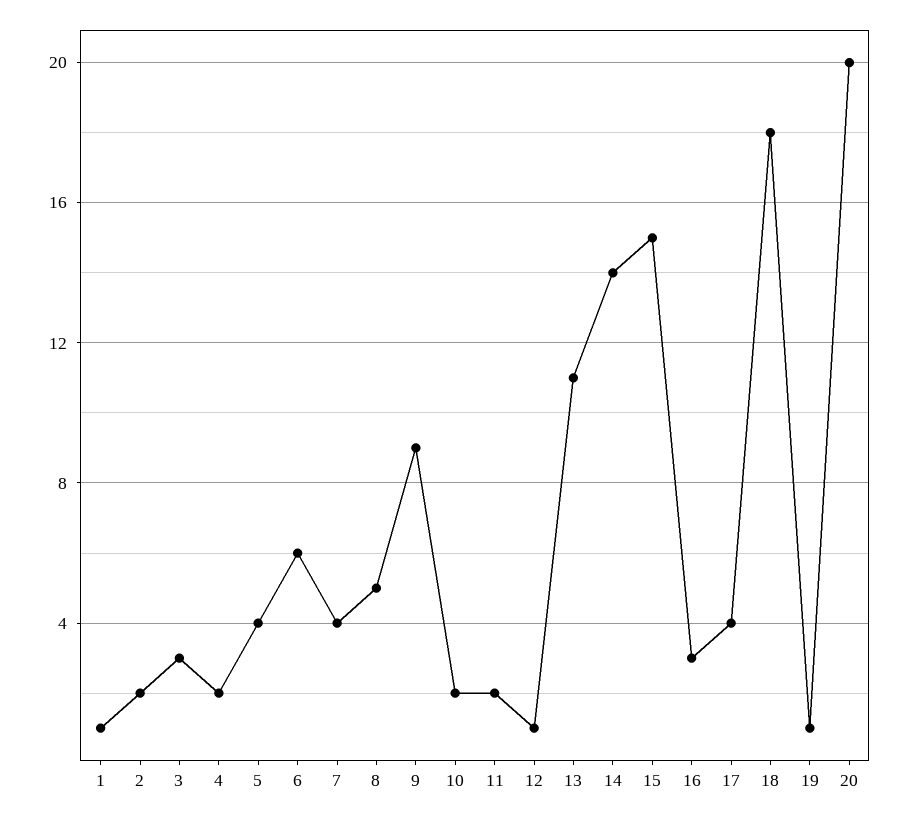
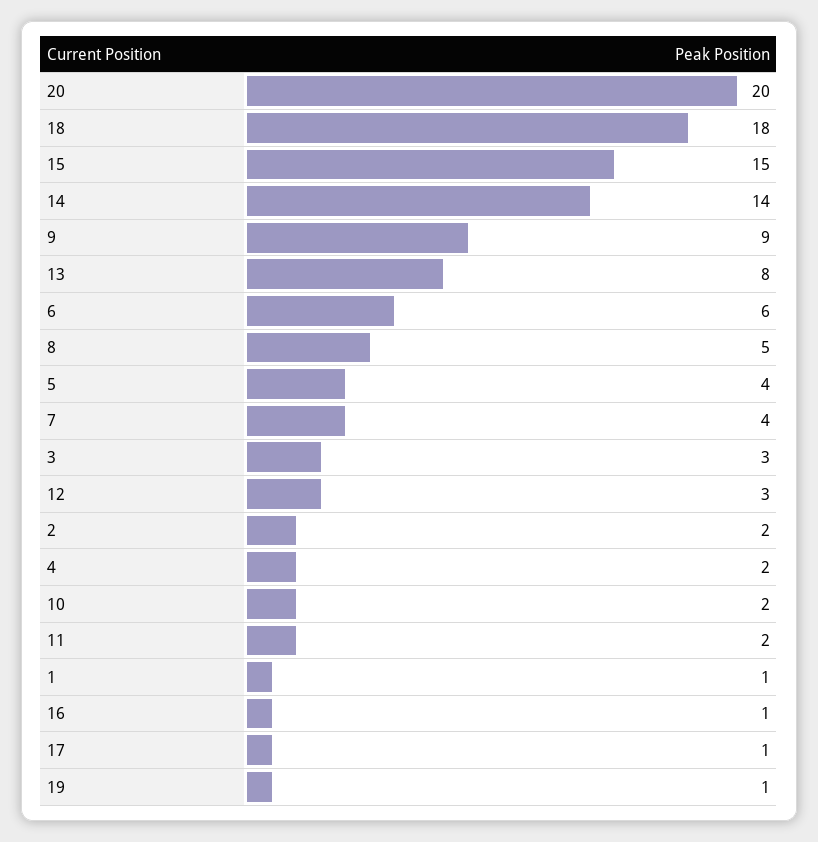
12: 1 -> 3
13: 11 -> 8
16: 3 -> 1
17: 4 -> 1

